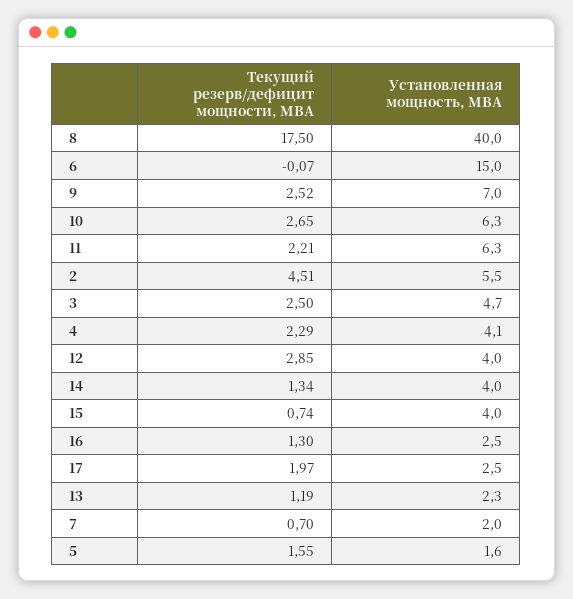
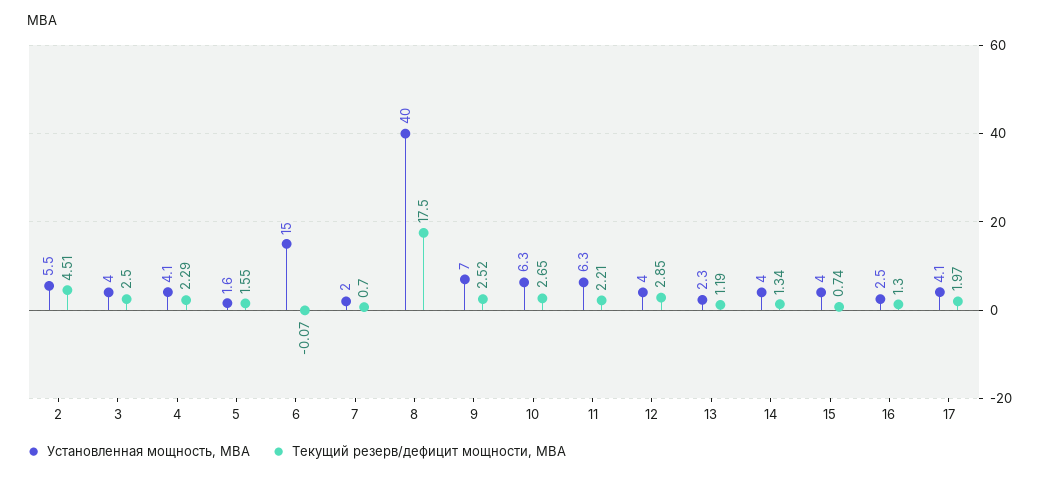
Установленная мощность, МВА, 3: 4.7 -> 4
Установленная мощность, МВА, 17: 2.5 -> 4.1

